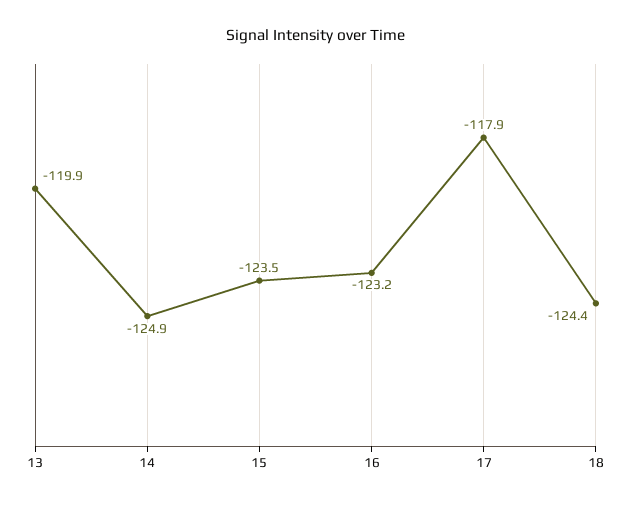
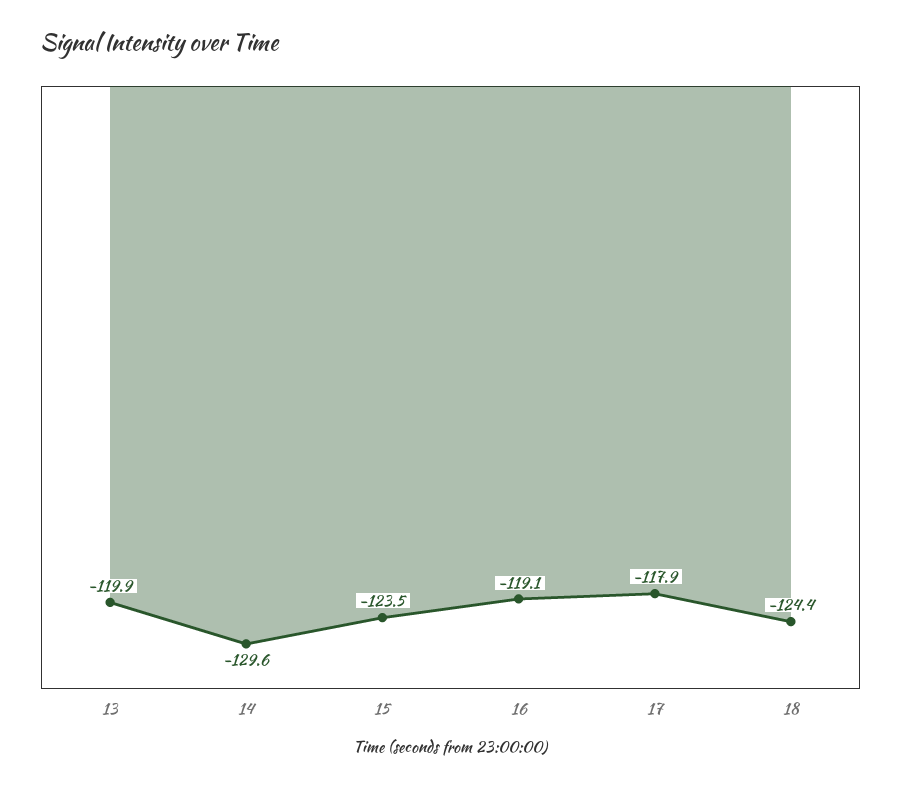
14: -124.9 -> -129.6
16: -123.2 -> -119.1

